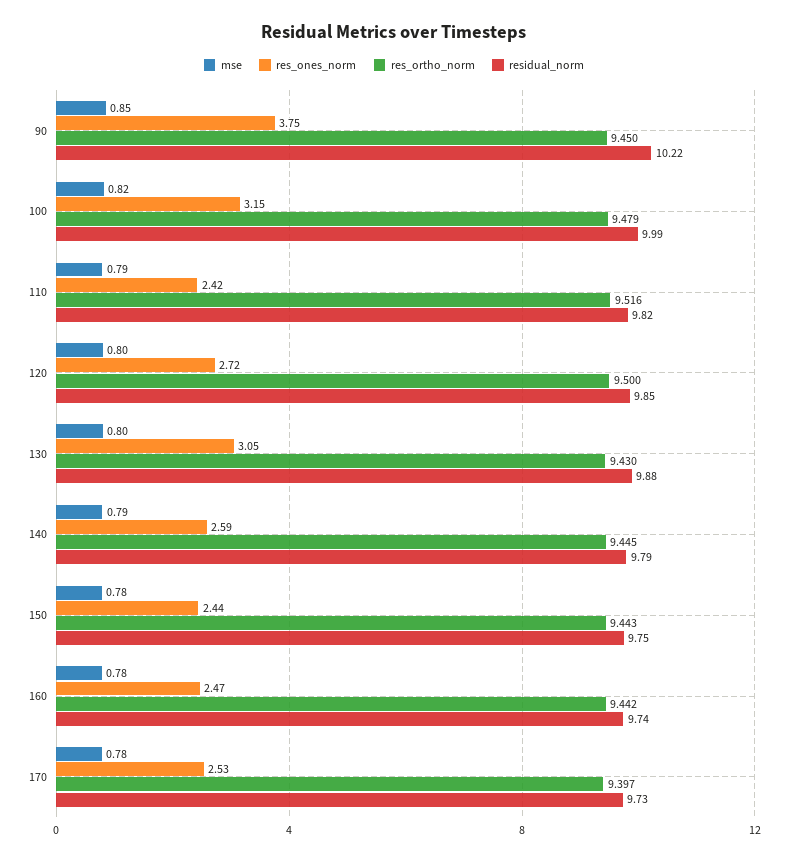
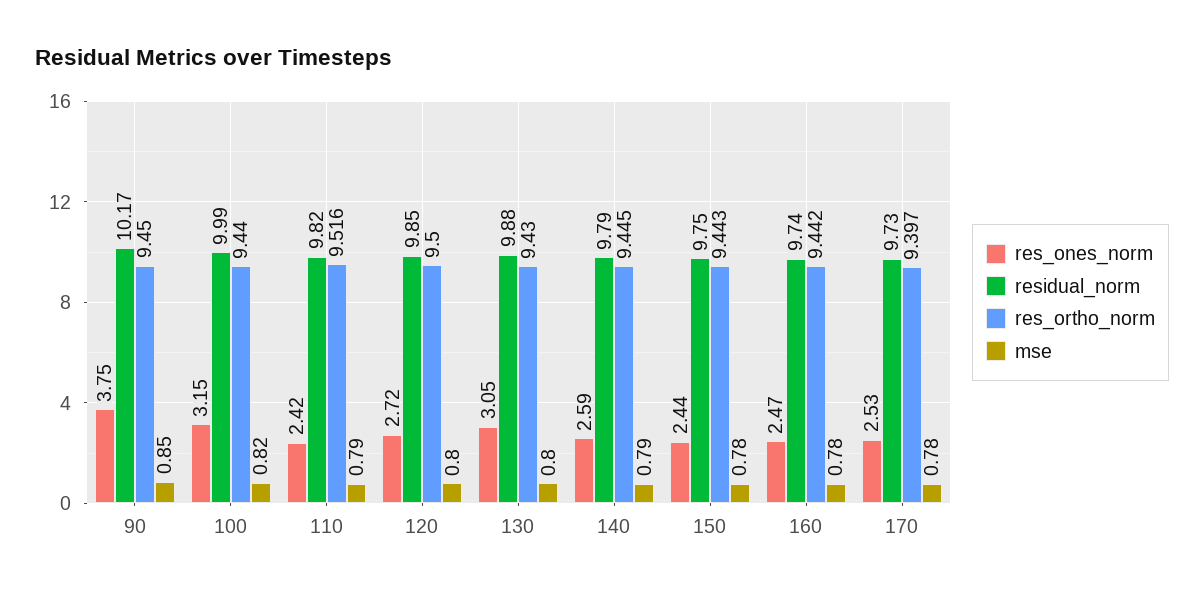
residual_norm, 90: 10.22 -> 10.17
res_ortho_norm, 100: 9.479 -> 9.44

